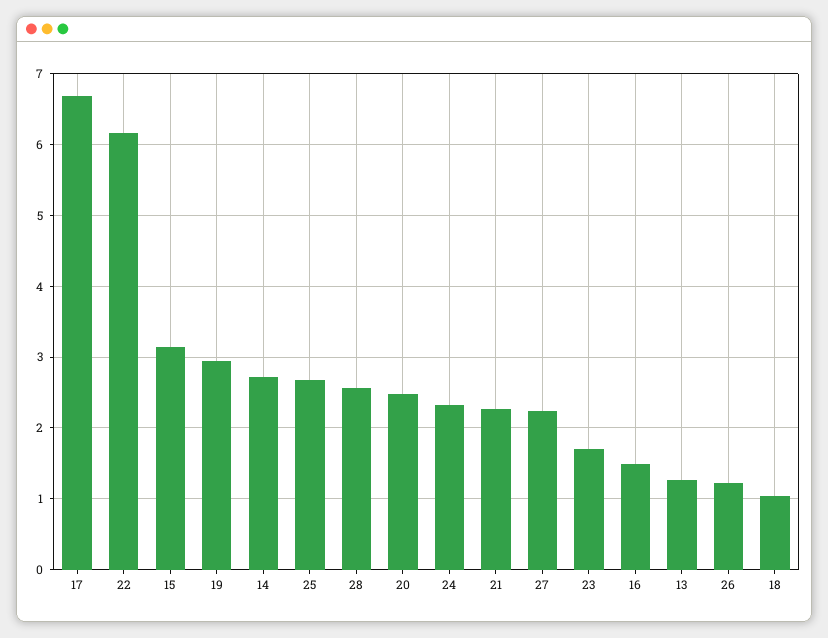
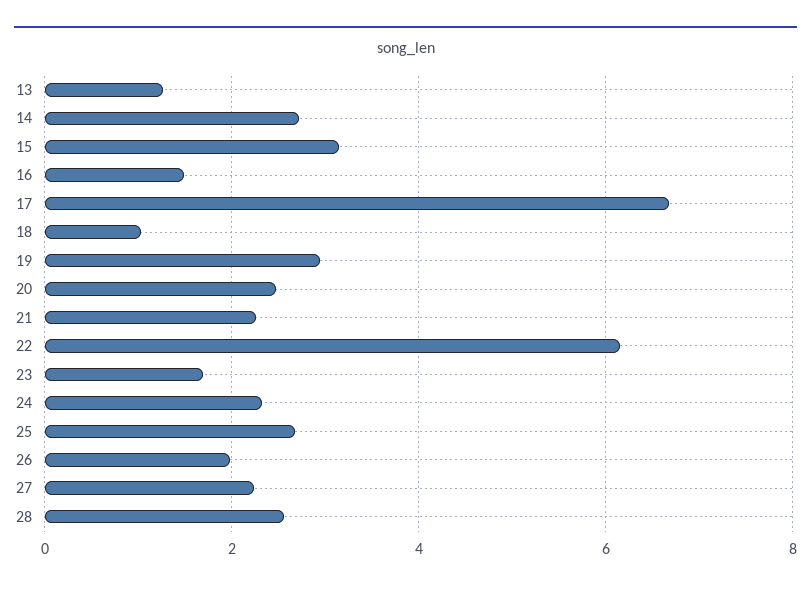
26: 1.2 -> 2

